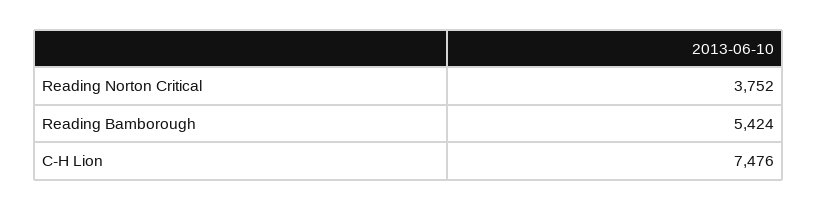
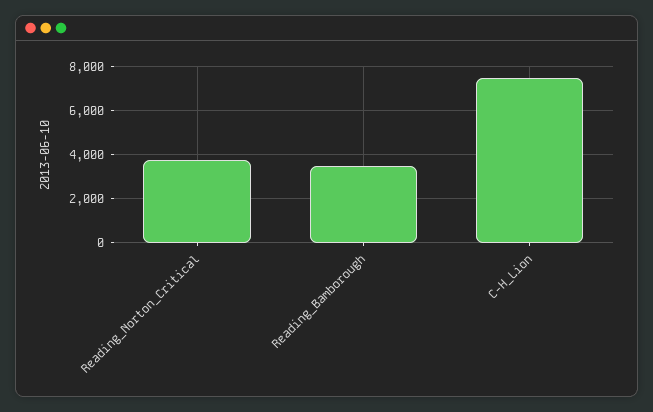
Reading Bamborough: 5424 -> 3500

